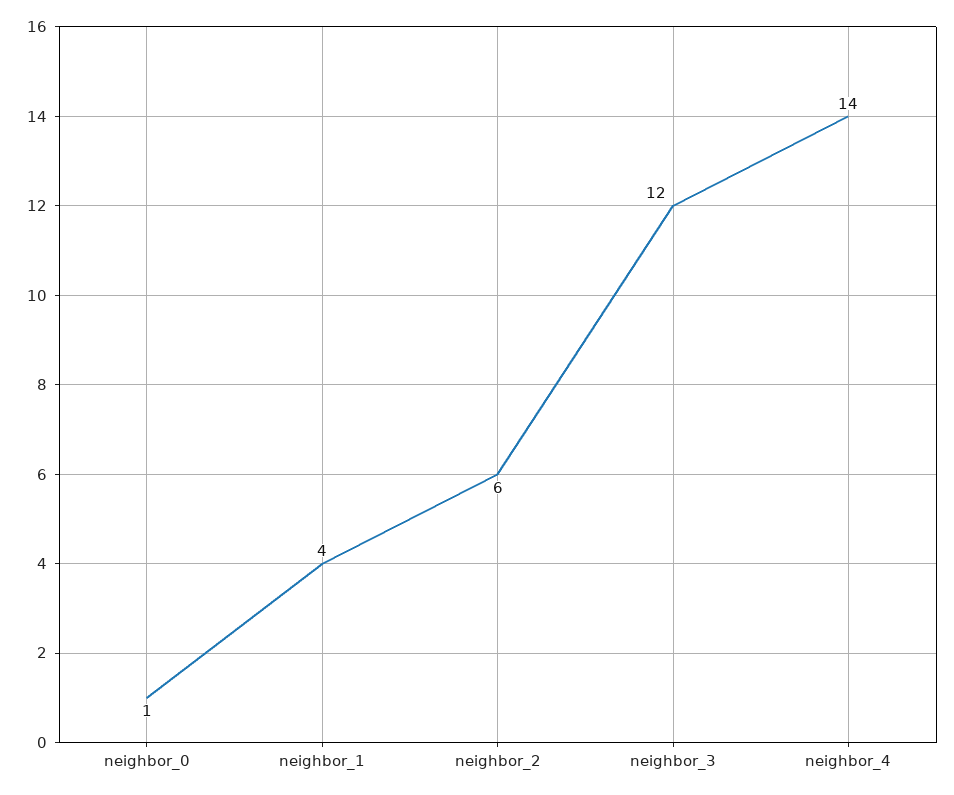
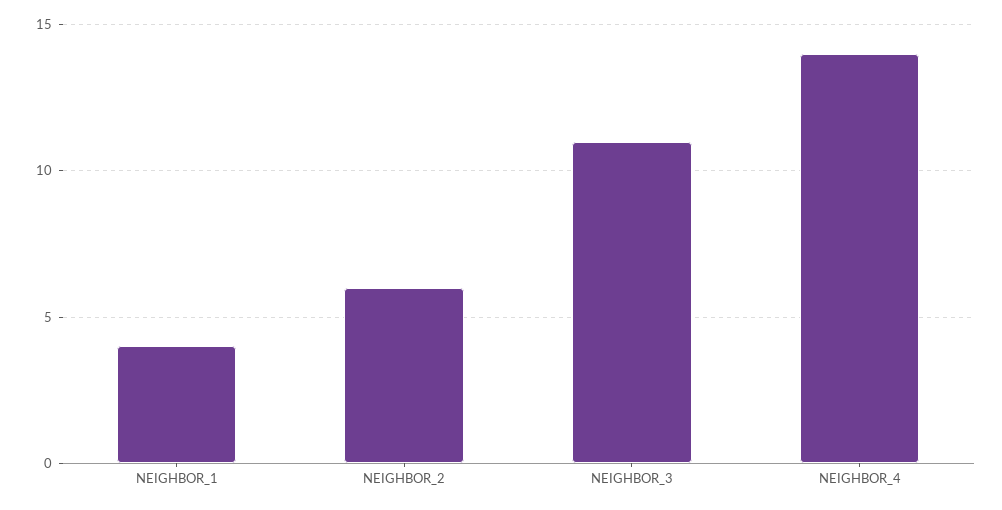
neighbor_0: 1 -> none
neighbor_3: 12 -> 11

